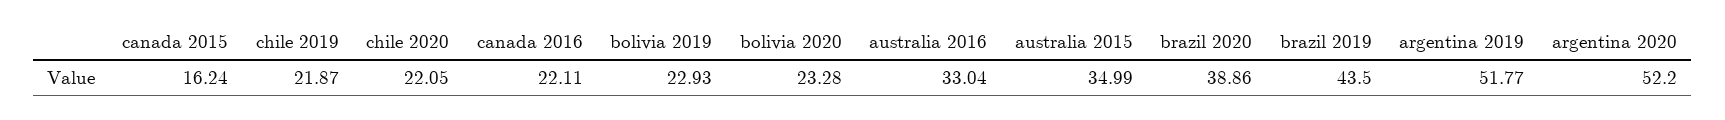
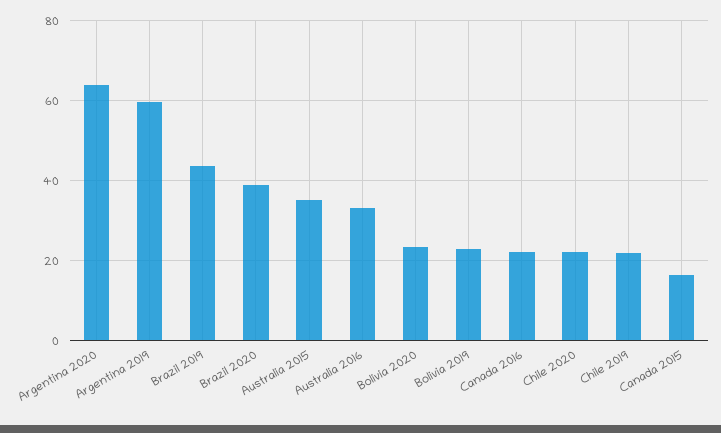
argentina 2019: 51.77 -> 60
argentina 2020: 52.2 -> 64

